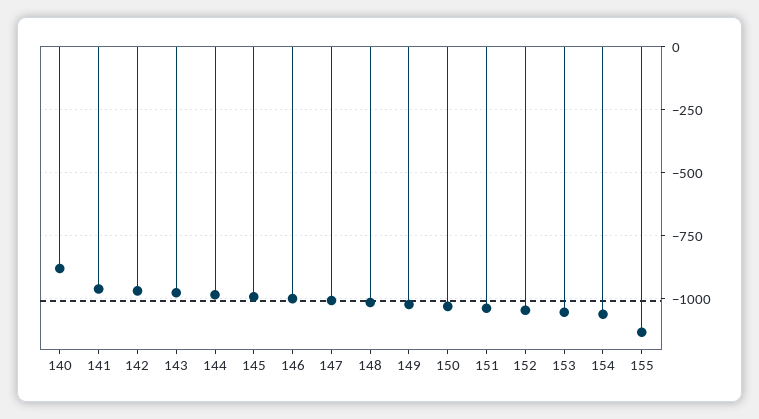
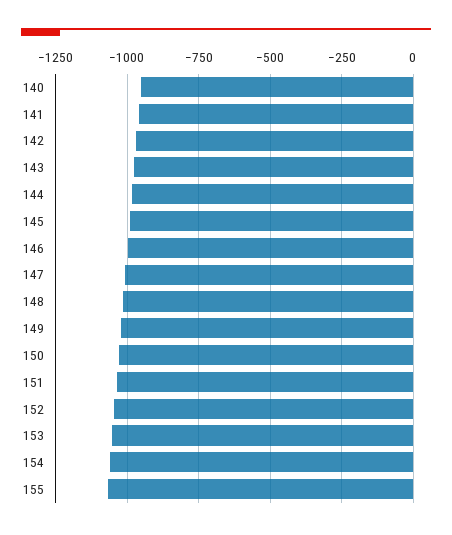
140: -875 -> -950
155: -1125 -> -1075

